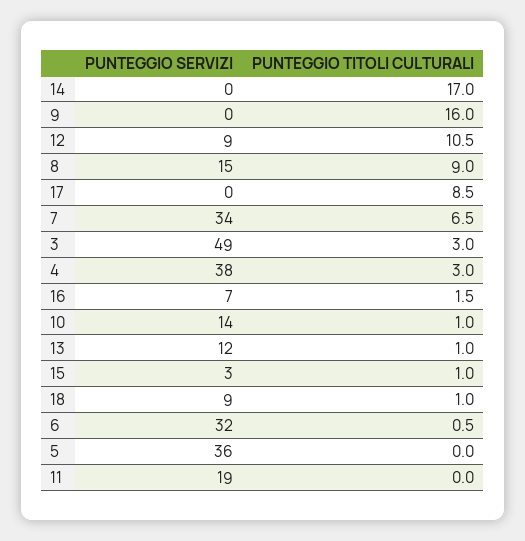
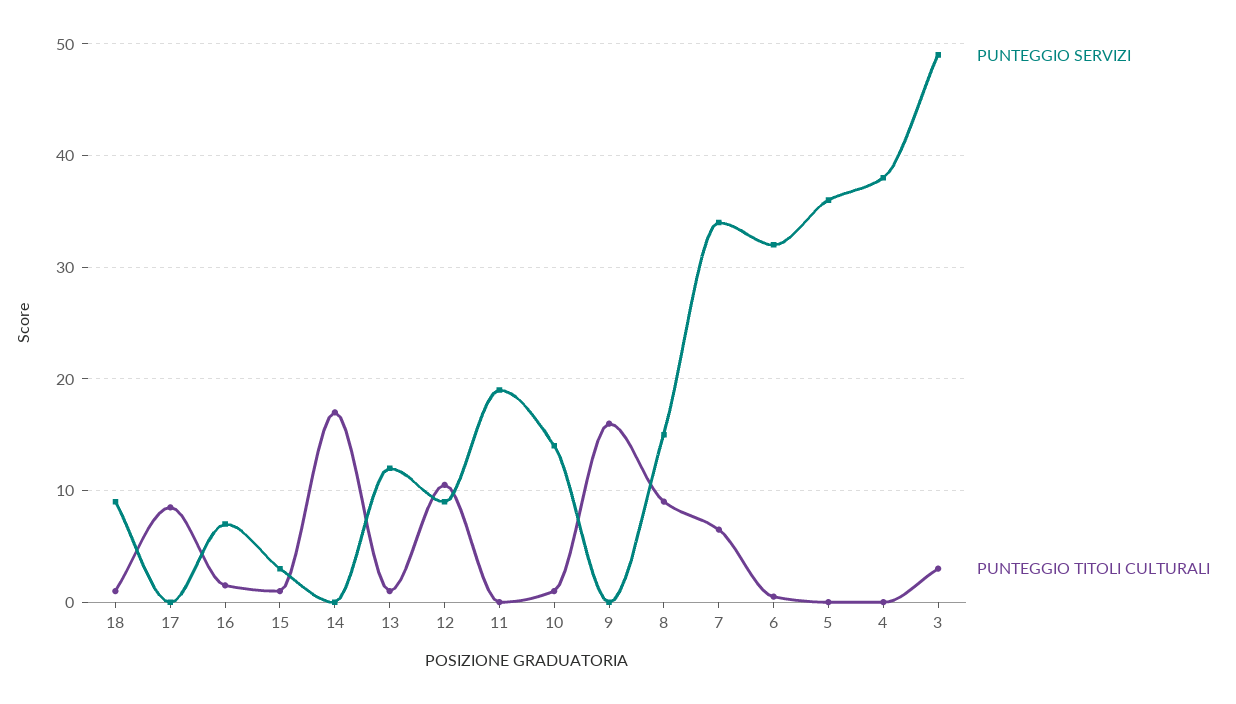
PUNTEGGIO TITOLI CULTURALI, 4: 3 -> 0

